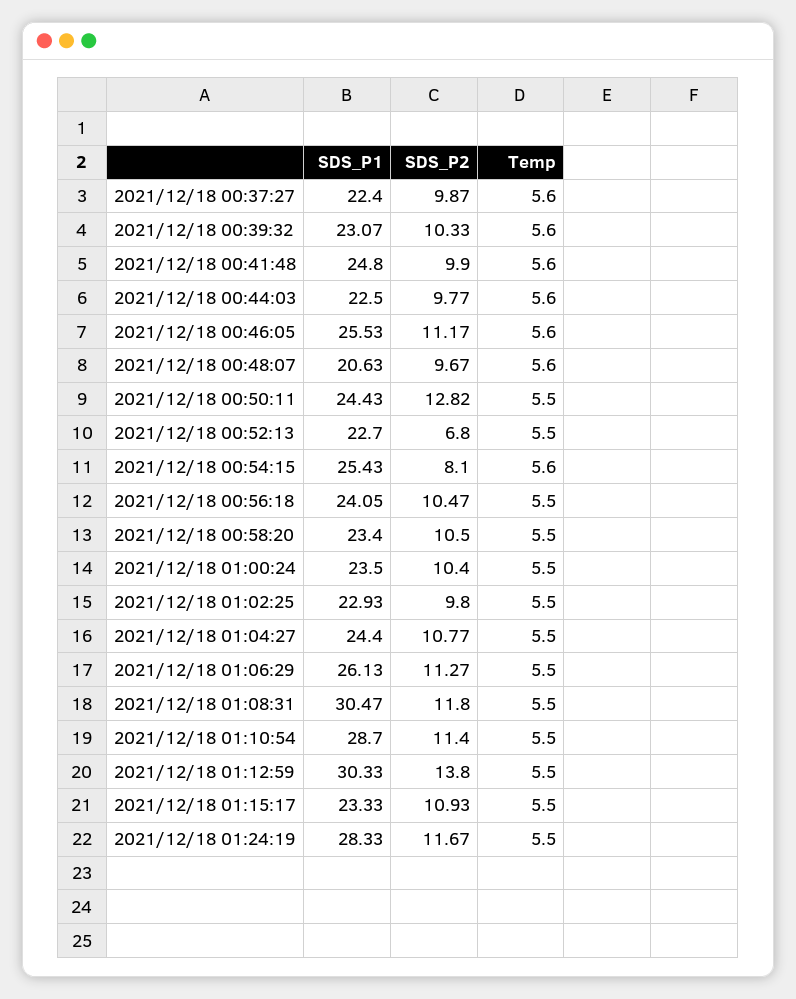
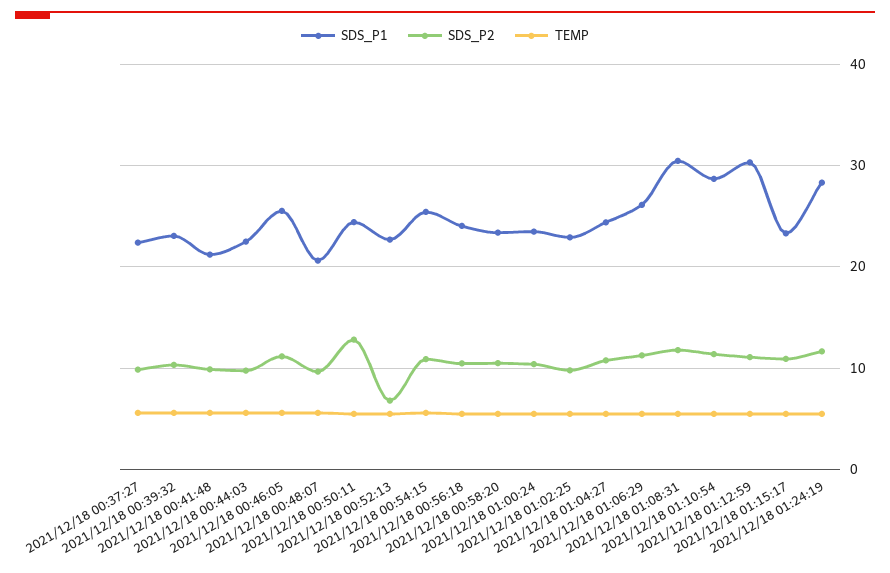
SDS_P1, 2021/12/18 00:41:48: 24.8 -> 21
SDS_P2, 2021/12/18 00:54:15: 8.1 -> 11
SDS_P2, 2021/12/18 01:12:59: 13.8 -> 11

